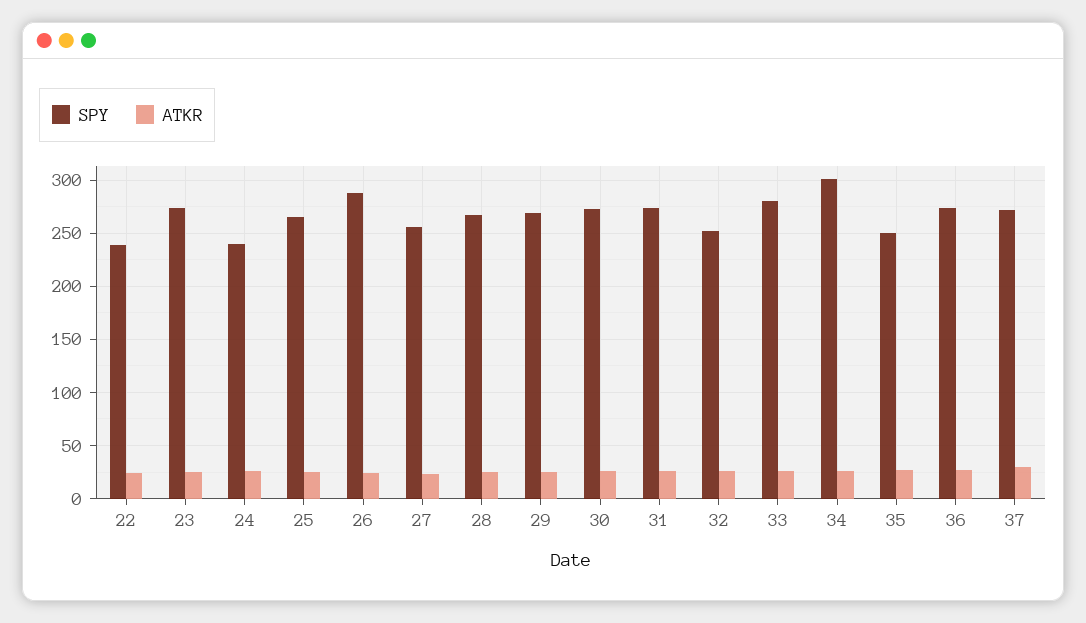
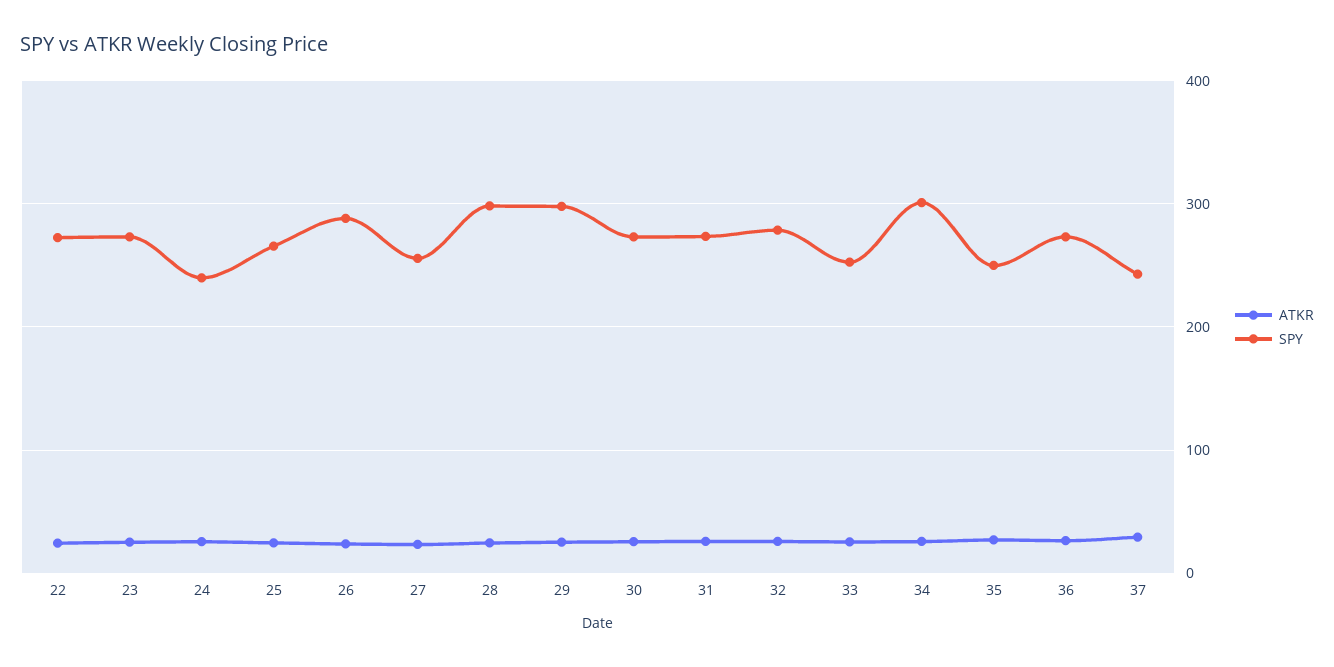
SPY, 22: 240 -> 270
SPY, 28: 270 -> 300
SPY, 29: 270 -> 300
SPY, 32: 250 -> 280
SPY, 33: 280 -> 250
SPY, 37: 270 -> 240

